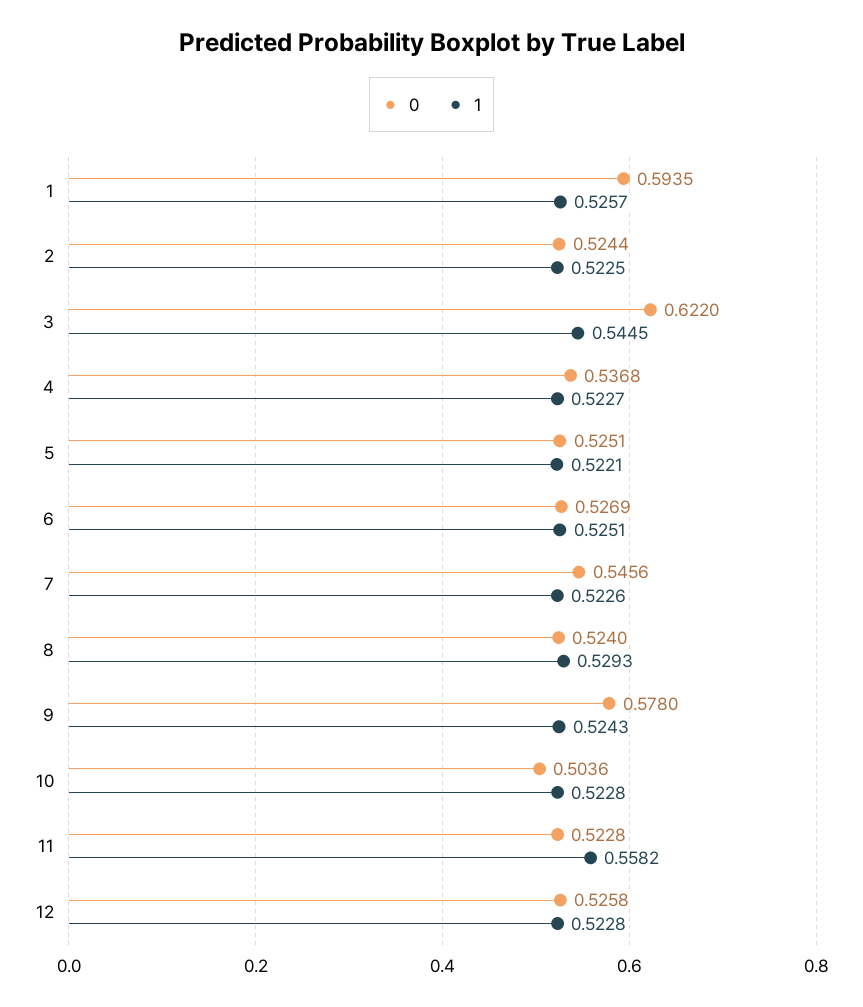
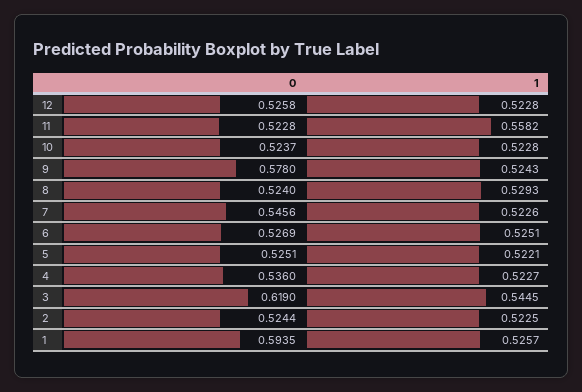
0, 3: 0.622 -> 0.619
0, 4: 0.5368 -> 0.536
0, 10: 0.5036 -> 0.5237

